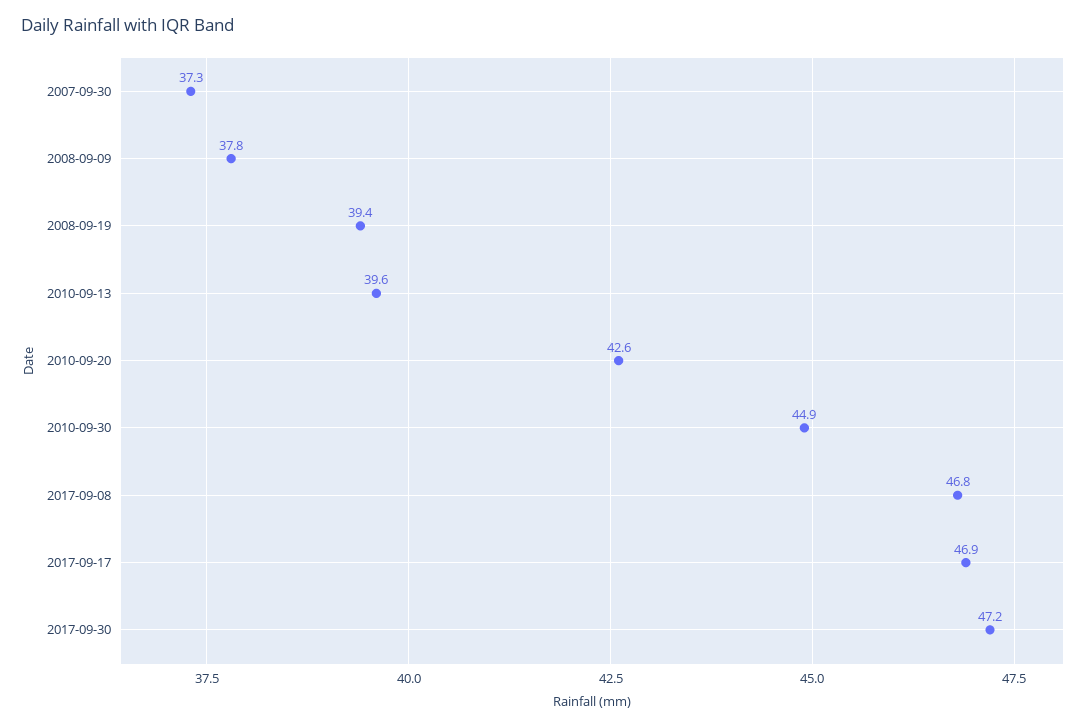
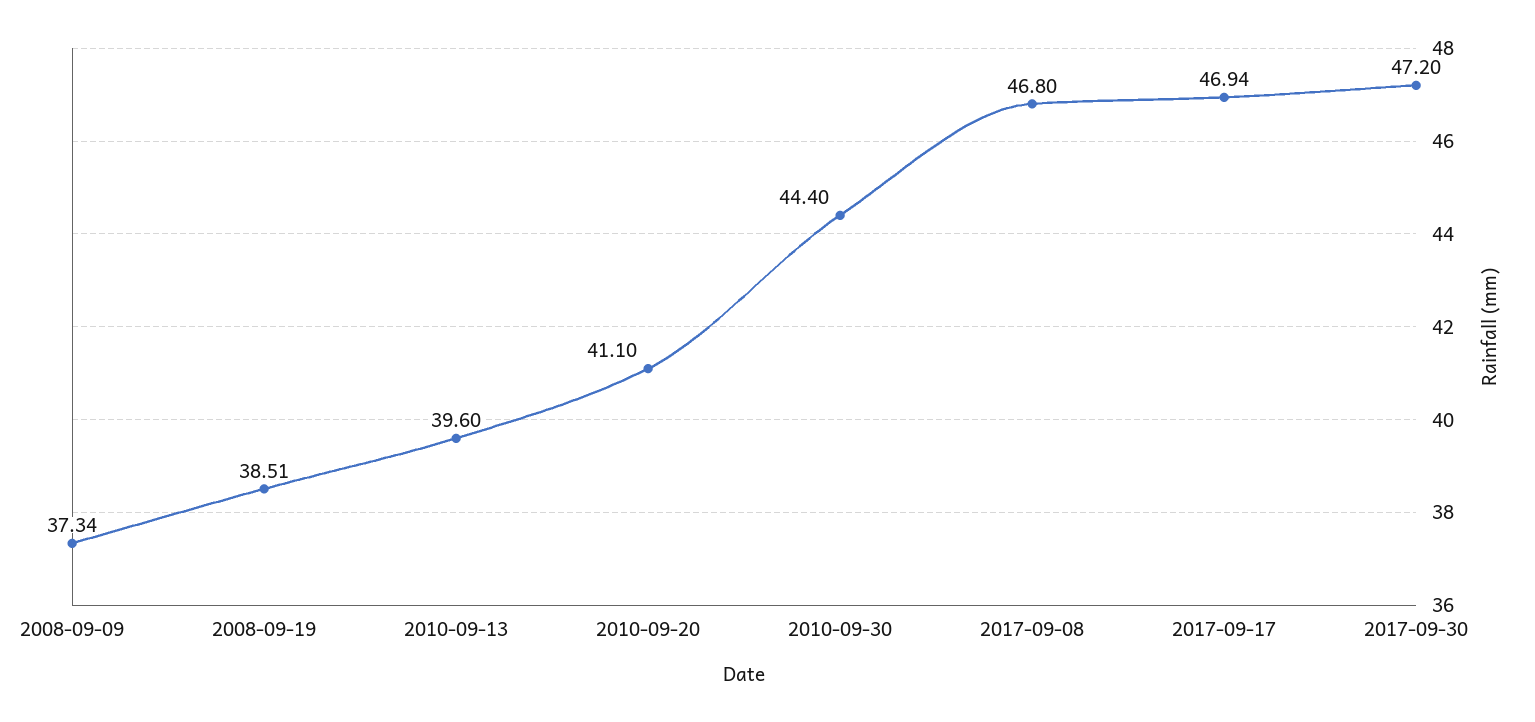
2007-09-30: 37.3 -> none
2008-09-09: 37.8 -> 37.34
2008-09-19: 39.4 -> 38.51
2010-09-20: 42.6 -> 41.1
2010-09-30: 44.9 -> 44.4

